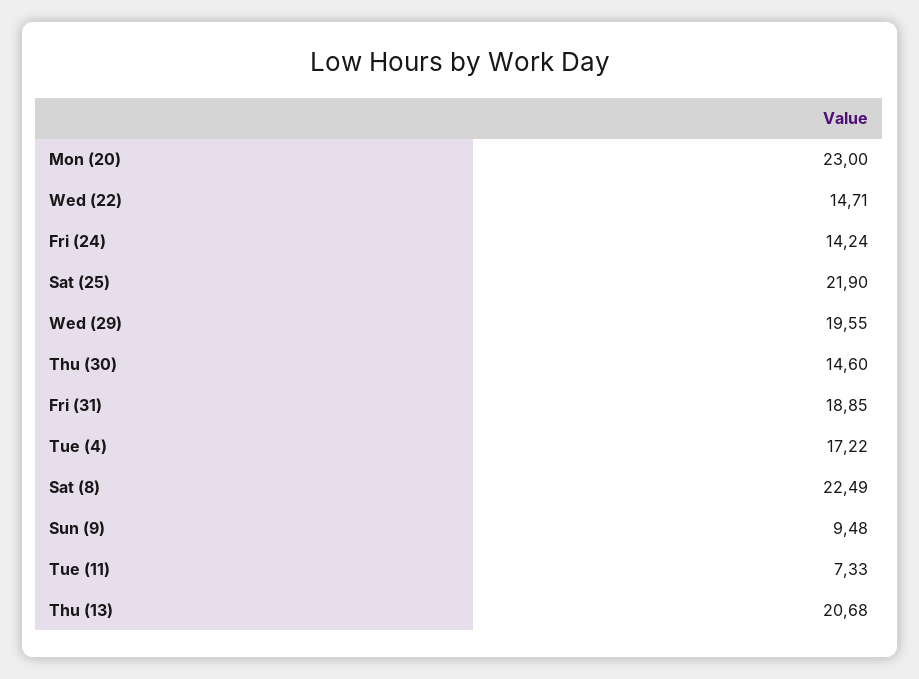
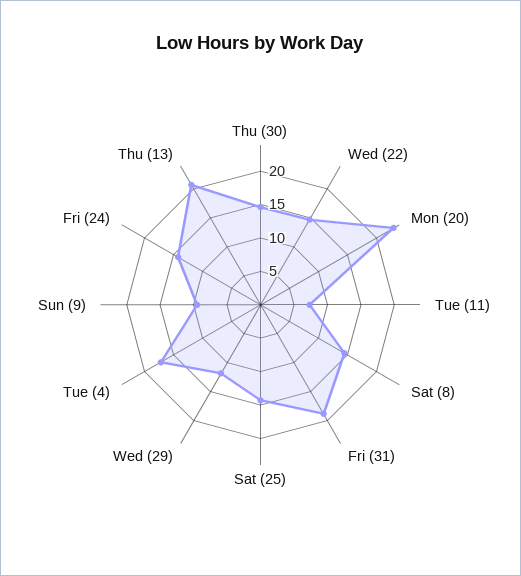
Sat (25): 21.9 -> 15
Wed (29): 19.55 -> 12.5
Sat (8): 22.49 -> 15

